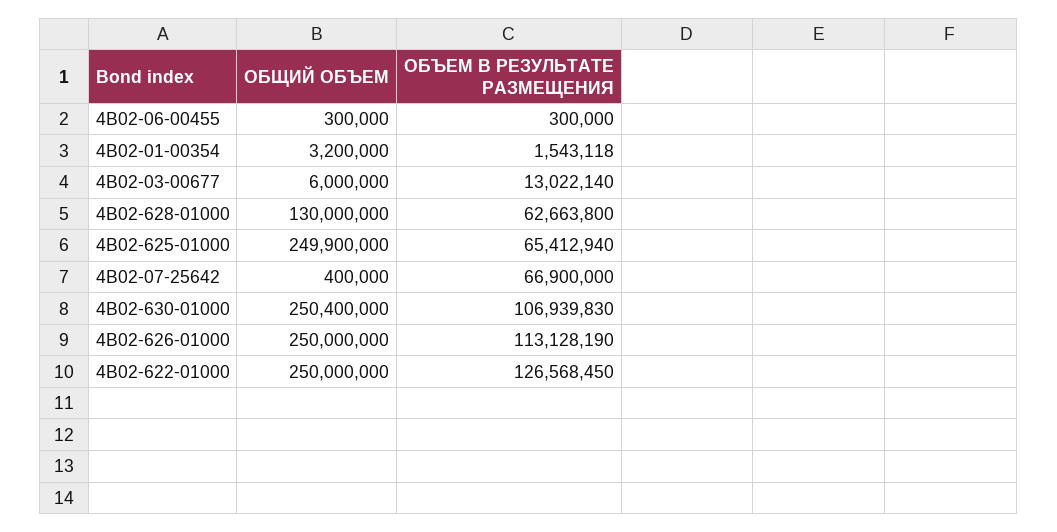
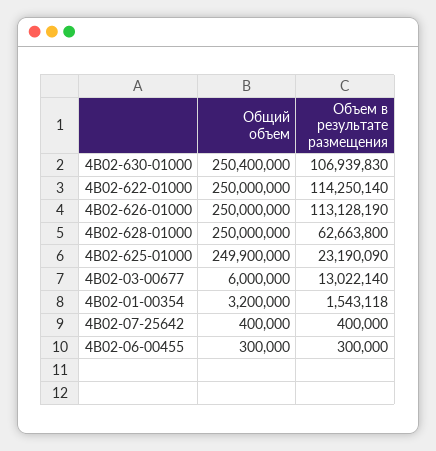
ОБЩИЙ ОБЪЕМ, 4B02-628-01000: 130000000 -> 250000000
ОБЪЕМ В РЕЗУЛЬТАТЕ РАЗМЕЩЕНИЯ, 4B02-625-01000: 65412940 -> 23190090
ОБЪЕМ В РЕЗУЛЬТАТЕ РАЗМЕЩЕНИЯ, 4B02-07-25642: 66900000 -> 400000
ОБЪЕМ В РЕЗУЛЬТАТЕ РАЗМЕЩЕНИЯ, 4B02-622-01000: 126568450 -> 114250140

